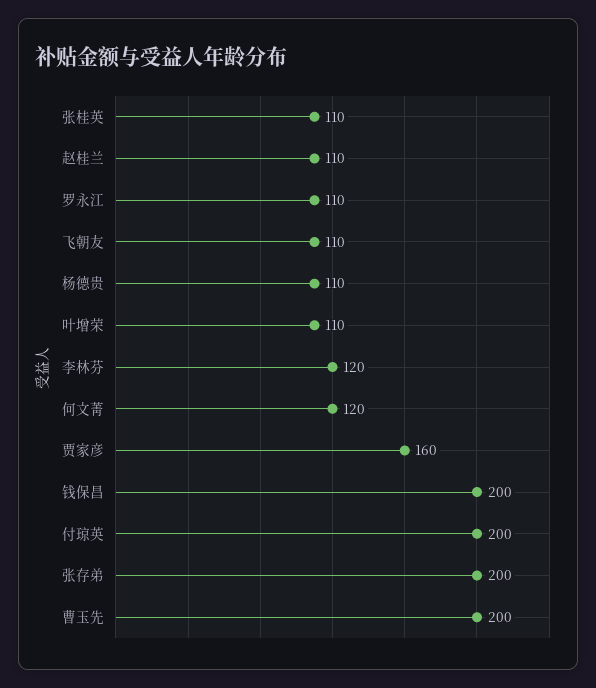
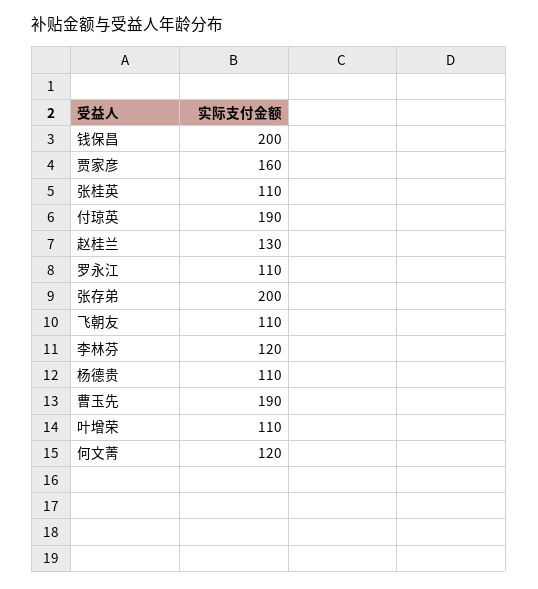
赵桂兰: 110 -> 130
付琼英: 200 -> 190
曹玉先: 200 -> 190

